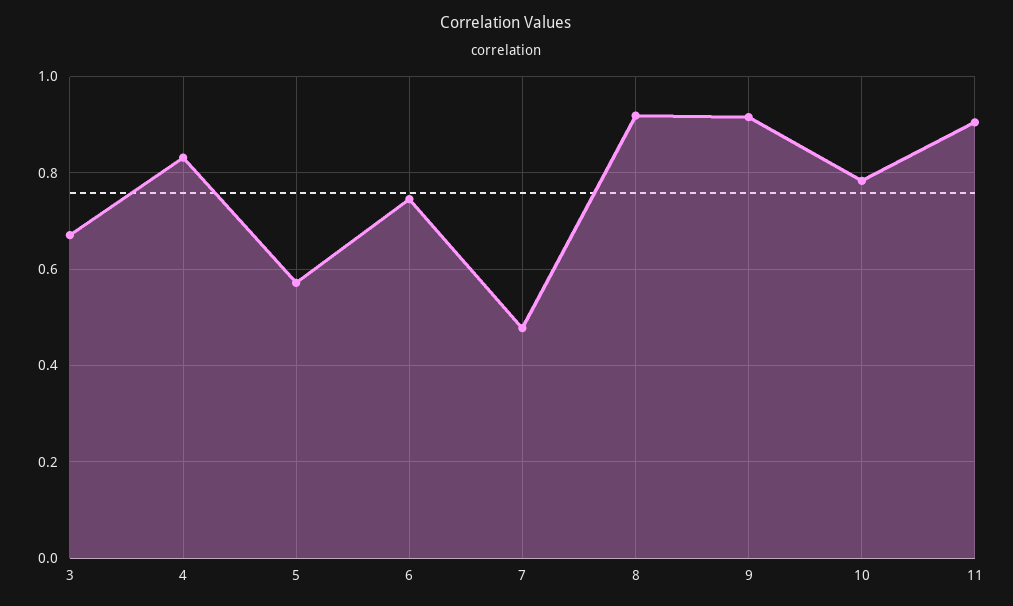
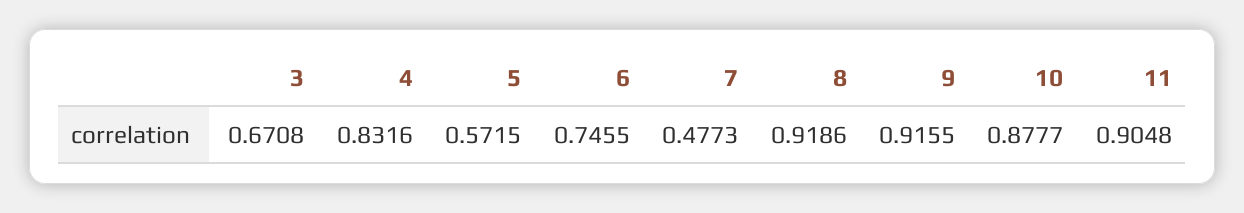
10: 0.78 -> 0.8777

